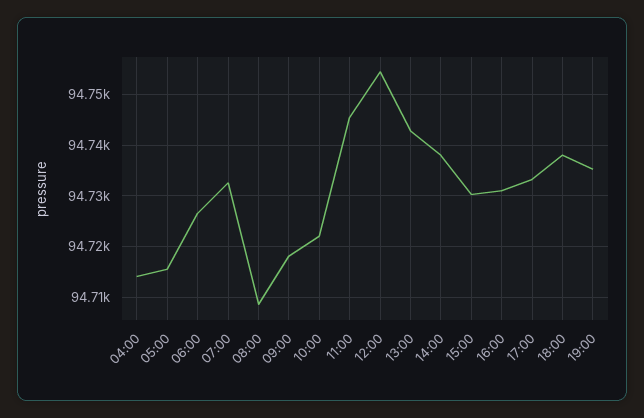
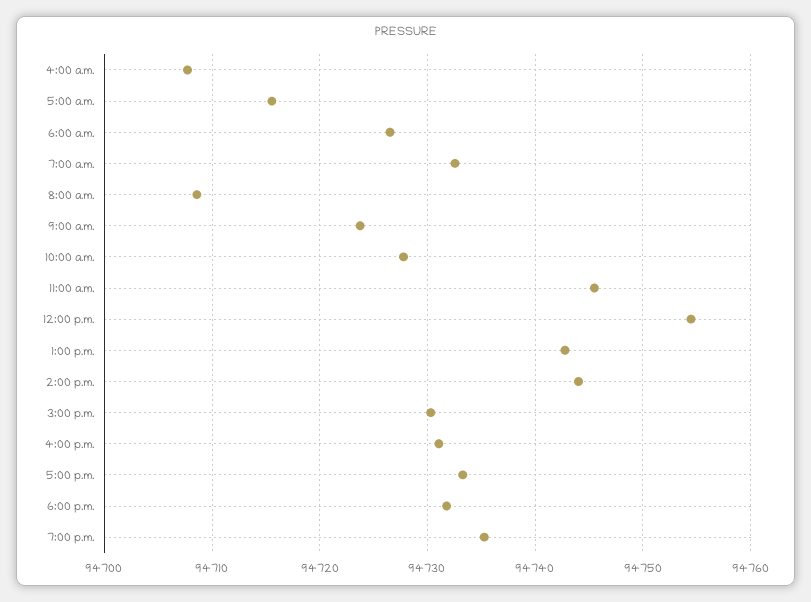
04:00: 94714 -> 94708
09:00: 94718 -> 94724
10:00: 94722 -> 94728
14:00: 94738 -> 94744
18:00: 94738 -> 94732

